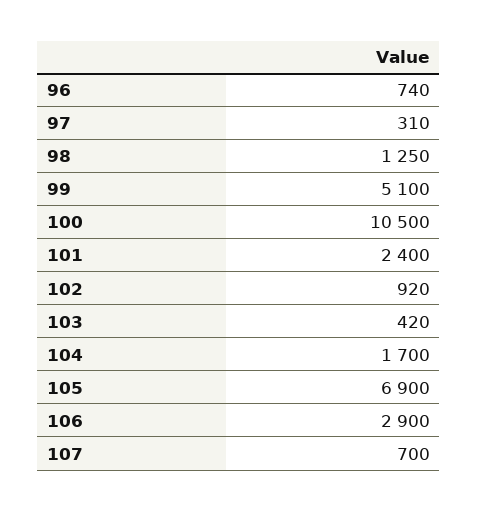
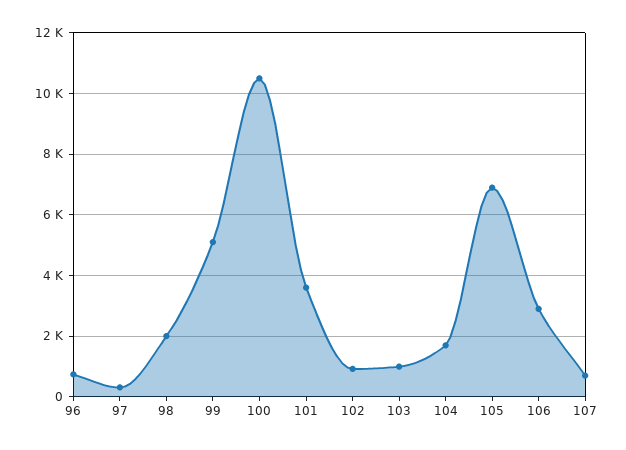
98: 1250 -> 2000
101: 2400 -> 3600
103: 420 -> 1000

